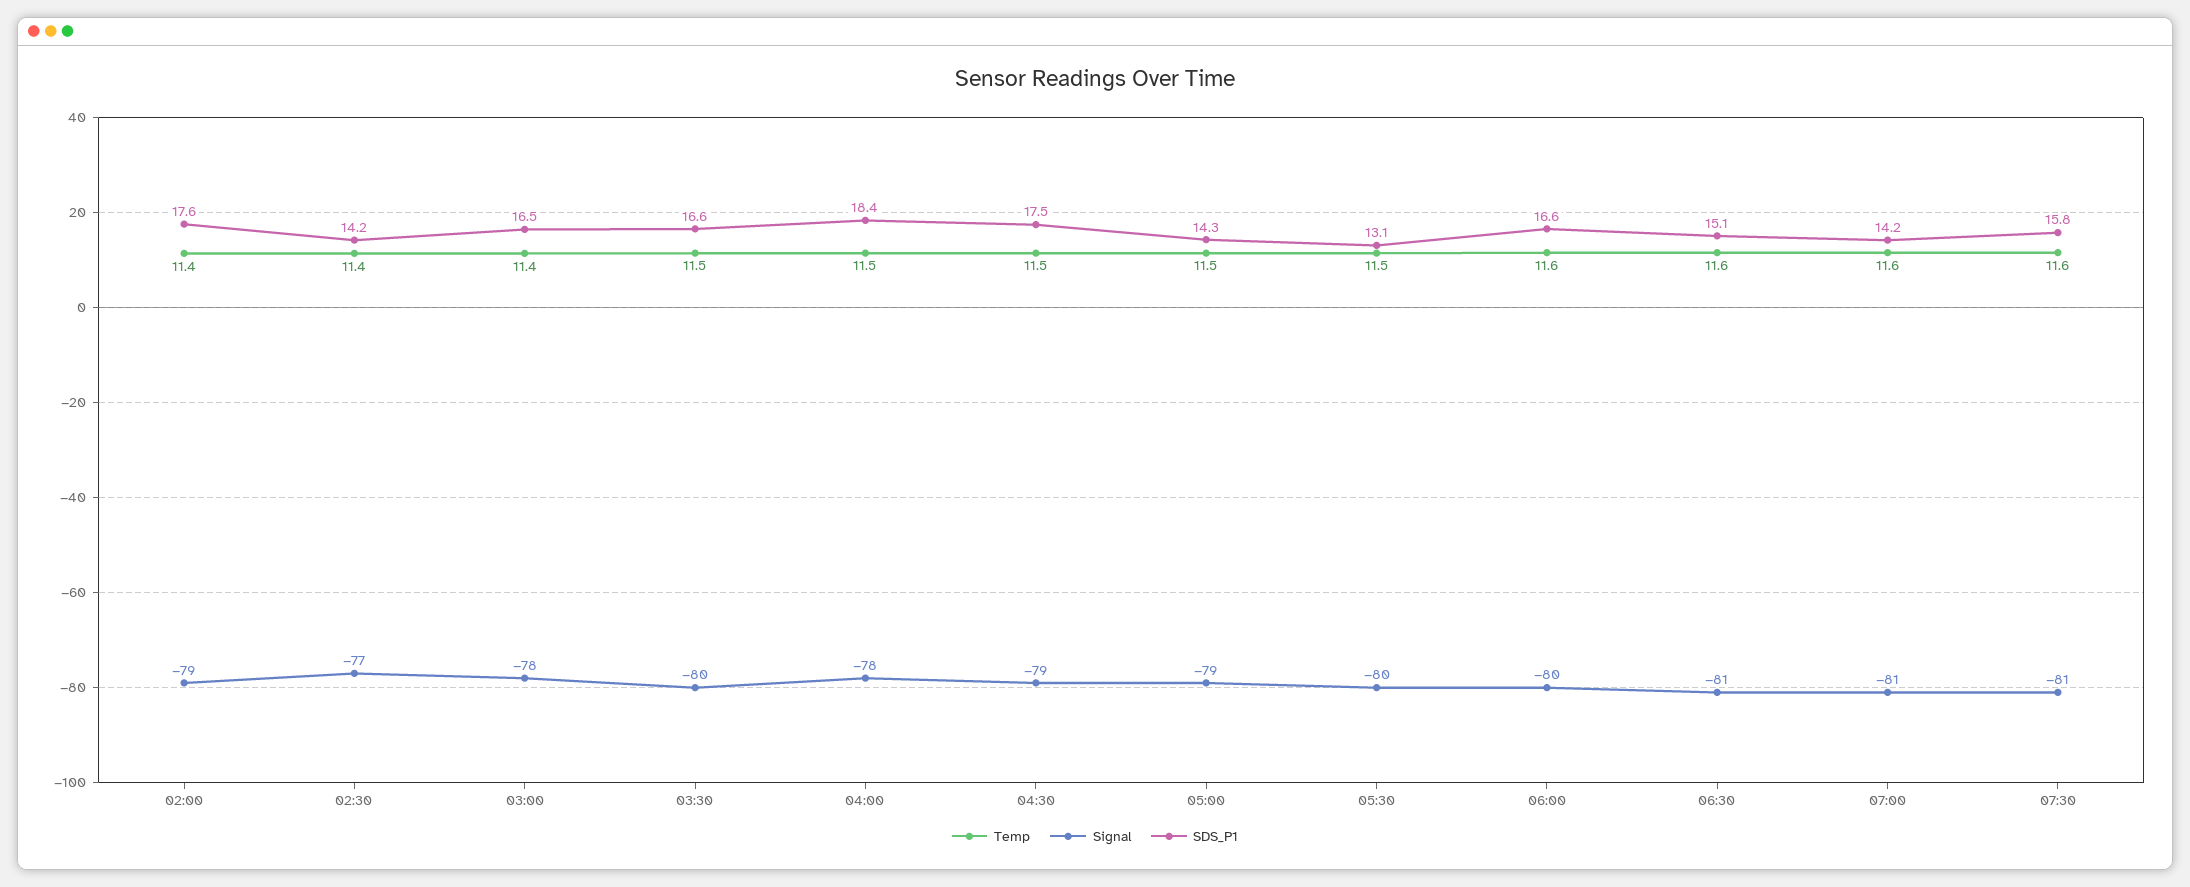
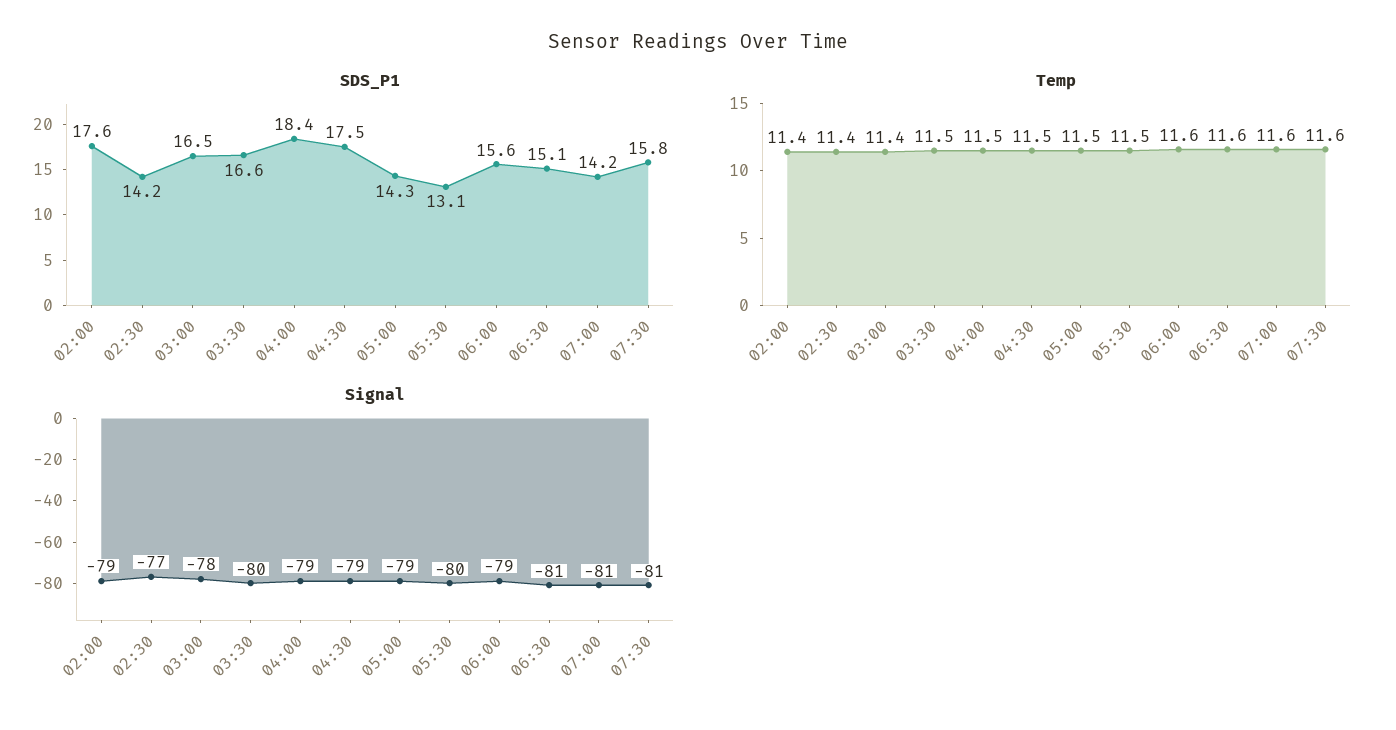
Signal, 04:00: -78 -> -79
Signal, 06:00: -80 -> -79
SDS_P1, 06:00: 16.6 -> 15.6

